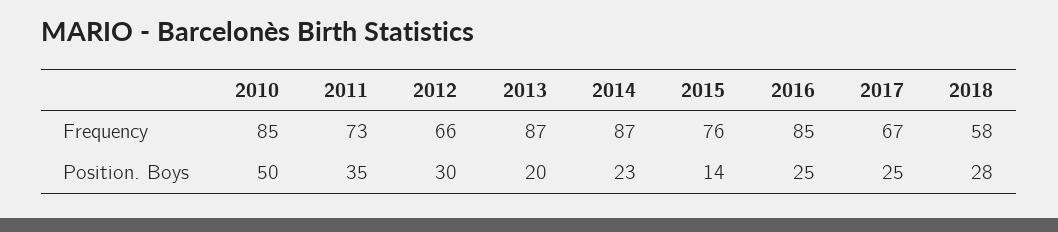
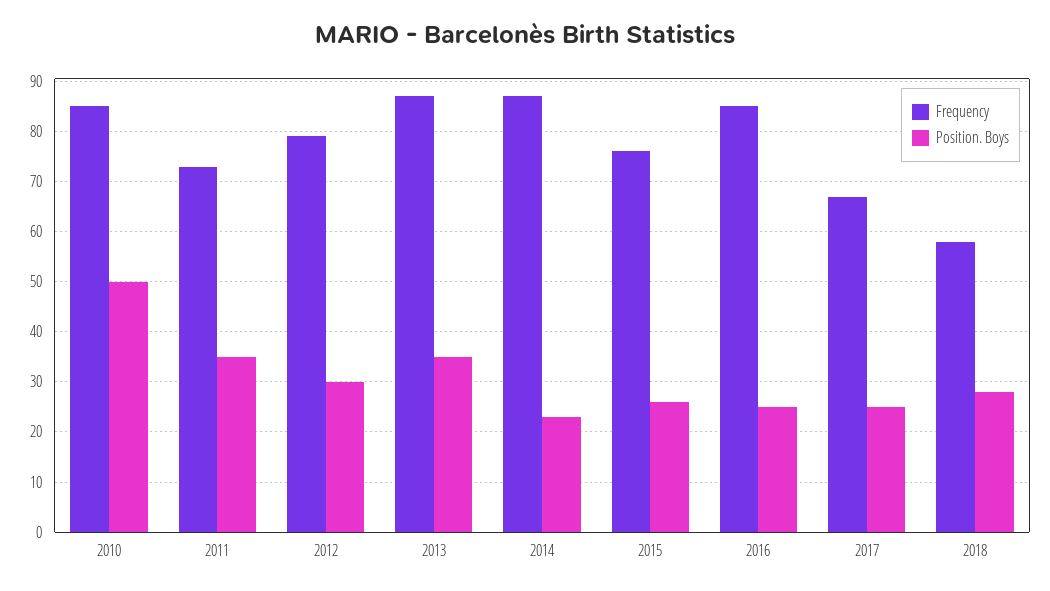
Frequency, 2012: 66 -> 80
Position. Boys, 2013: 20 -> 35
Position. Boys, 2015: 14 -> 25

